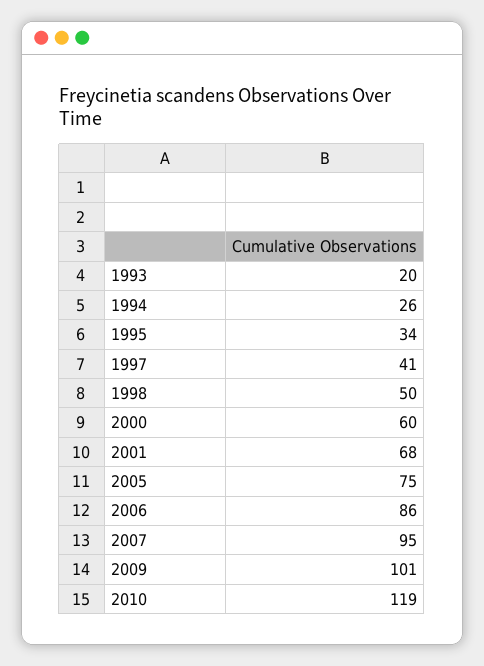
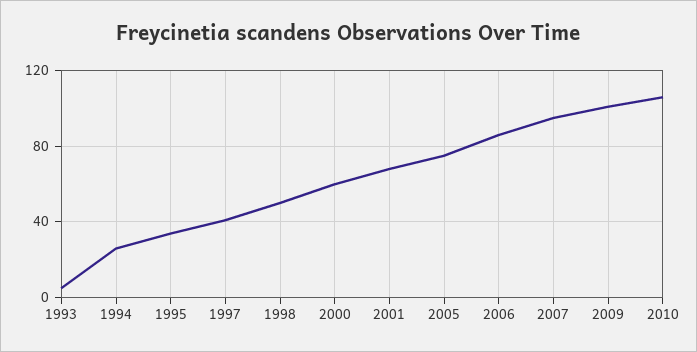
1993: 20 -> 5
2010: 119 -> 105

